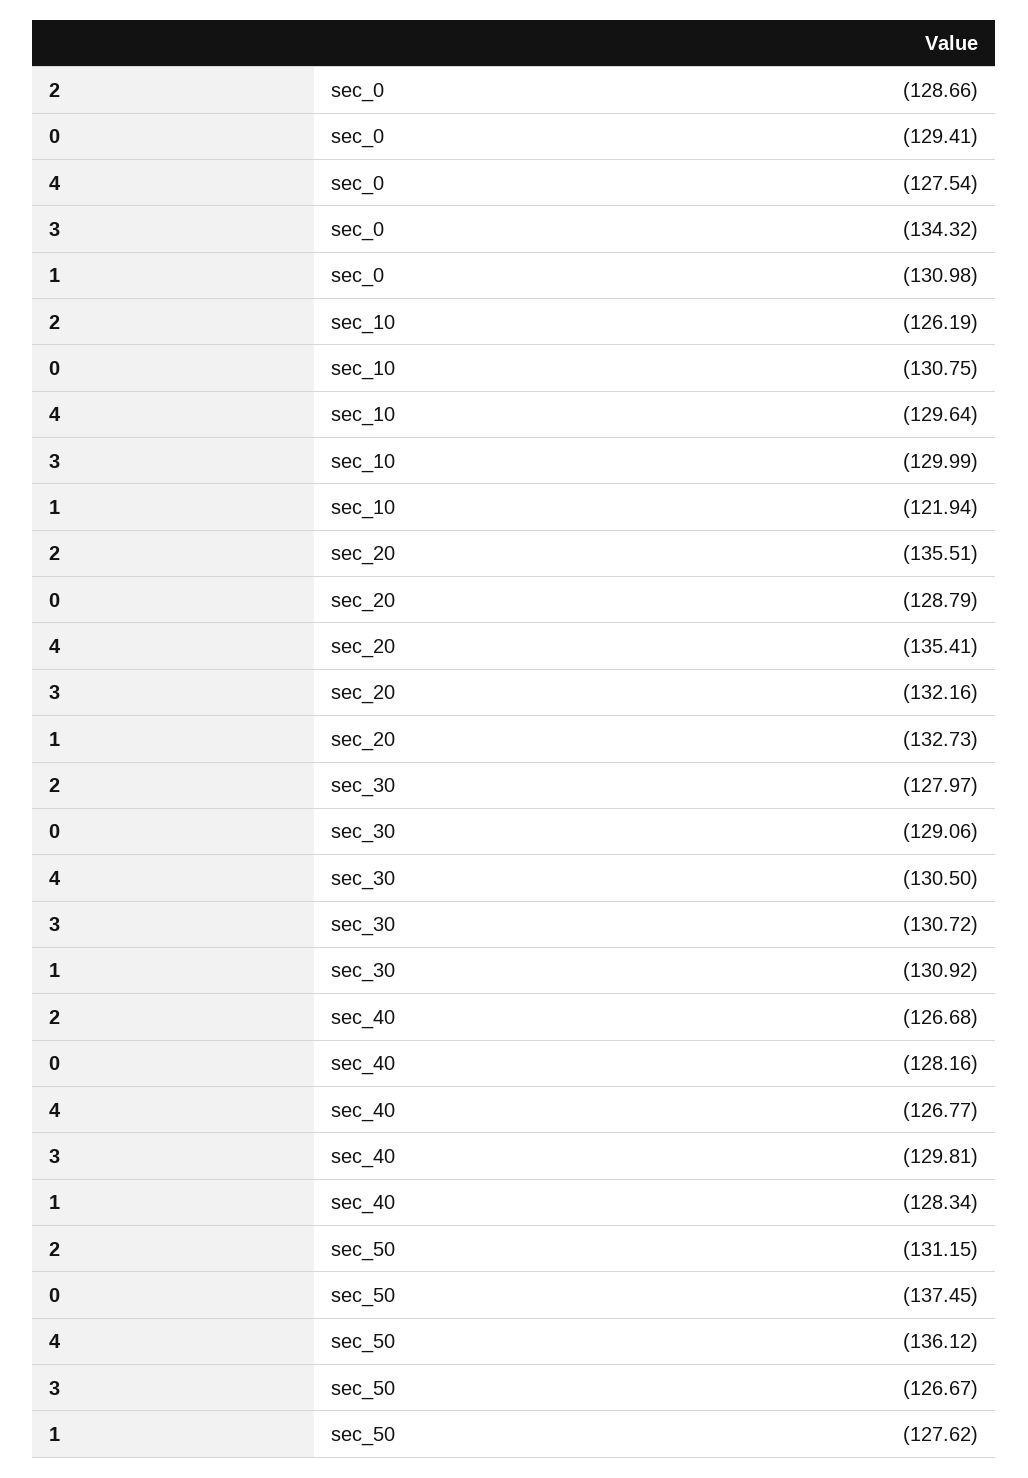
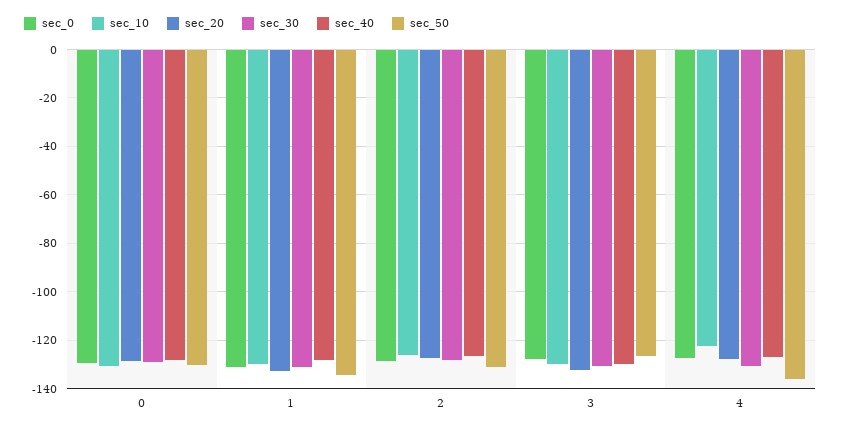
sec_0, 3: -134.32 -> -127.5
sec_10, 4: -129.64 -> -122.5
sec_10, 1: -121.94 -> -130
sec_20, 2: -135.51 -> -127.5
sec_20, 4: -135.41 -> -127.5
sec_50, 0: -137.45 -> -130
sec_50, 1: -127.62 -> -135

